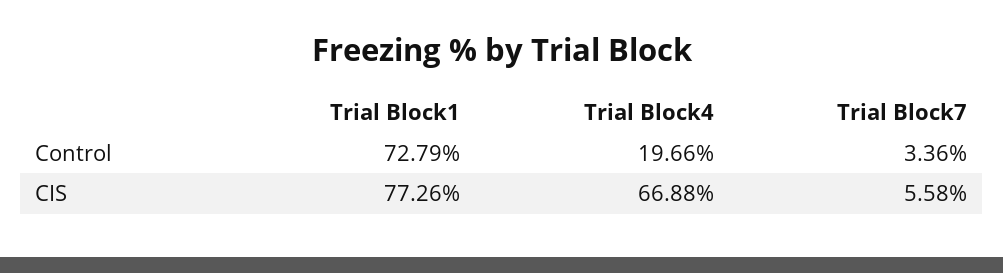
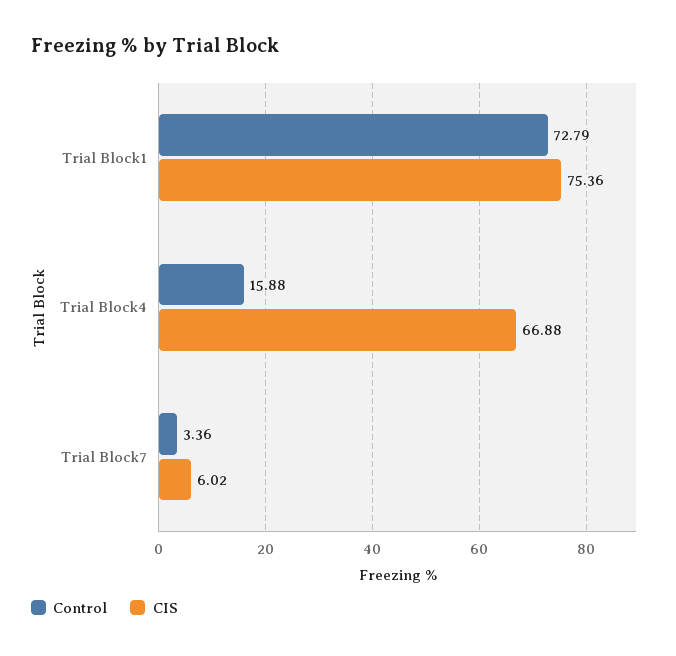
Control, Trial Block4: 19.66 -> 15.88
CIS, Trial Block1: 77.26 -> 75.36
CIS, Trial Block7: 5.58 -> 6.02

